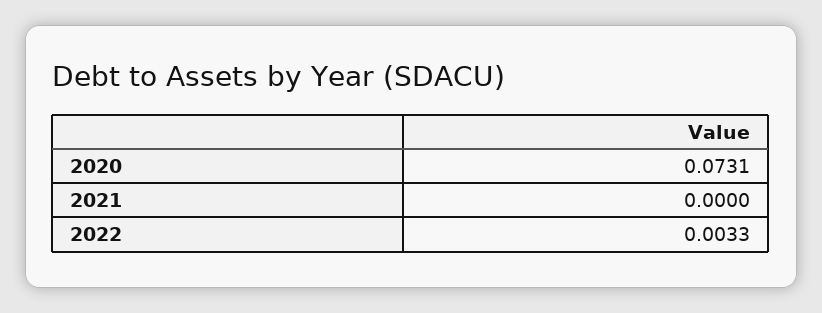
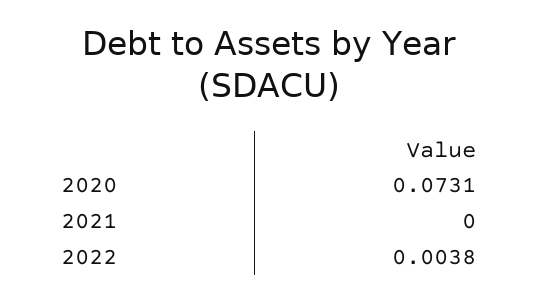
2022: 0.0033 -> 0.0038

